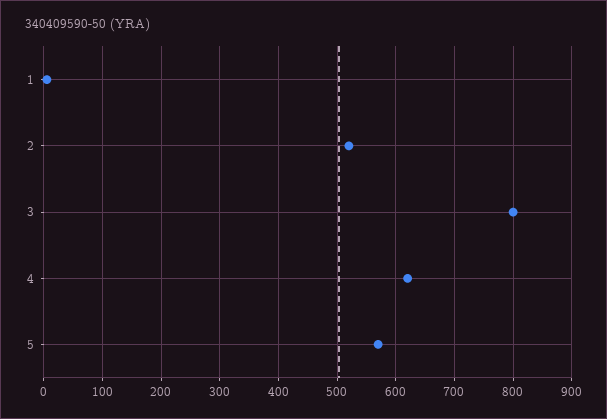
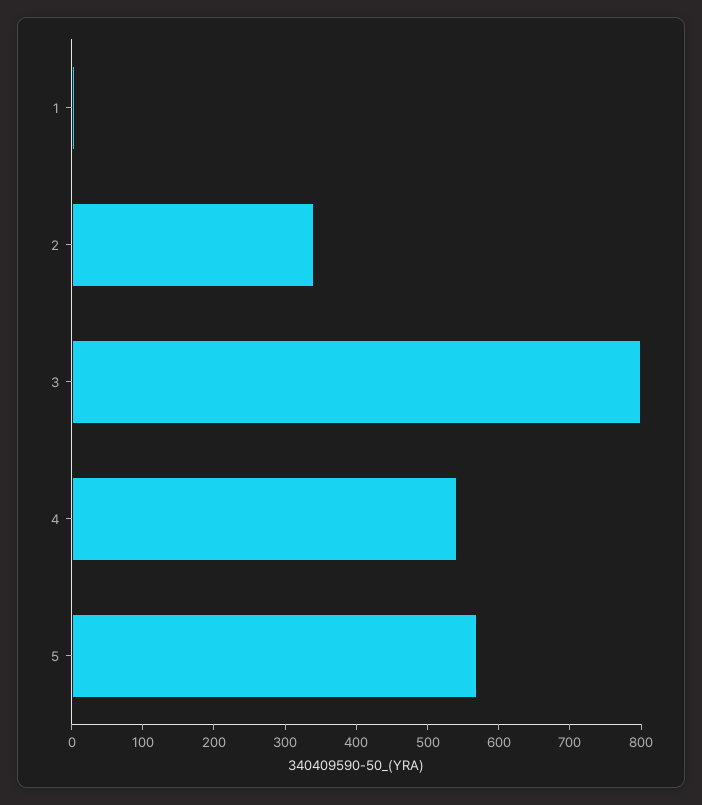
2: 520 -> 340
4: 620 -> 540

